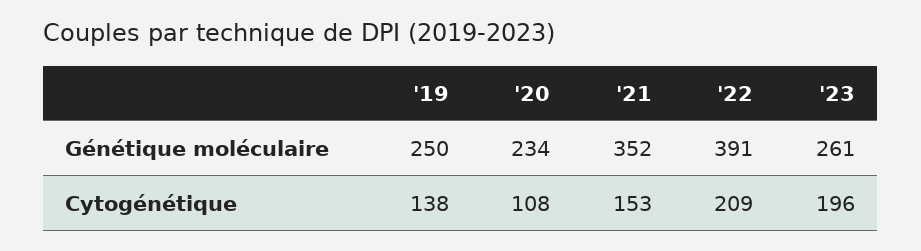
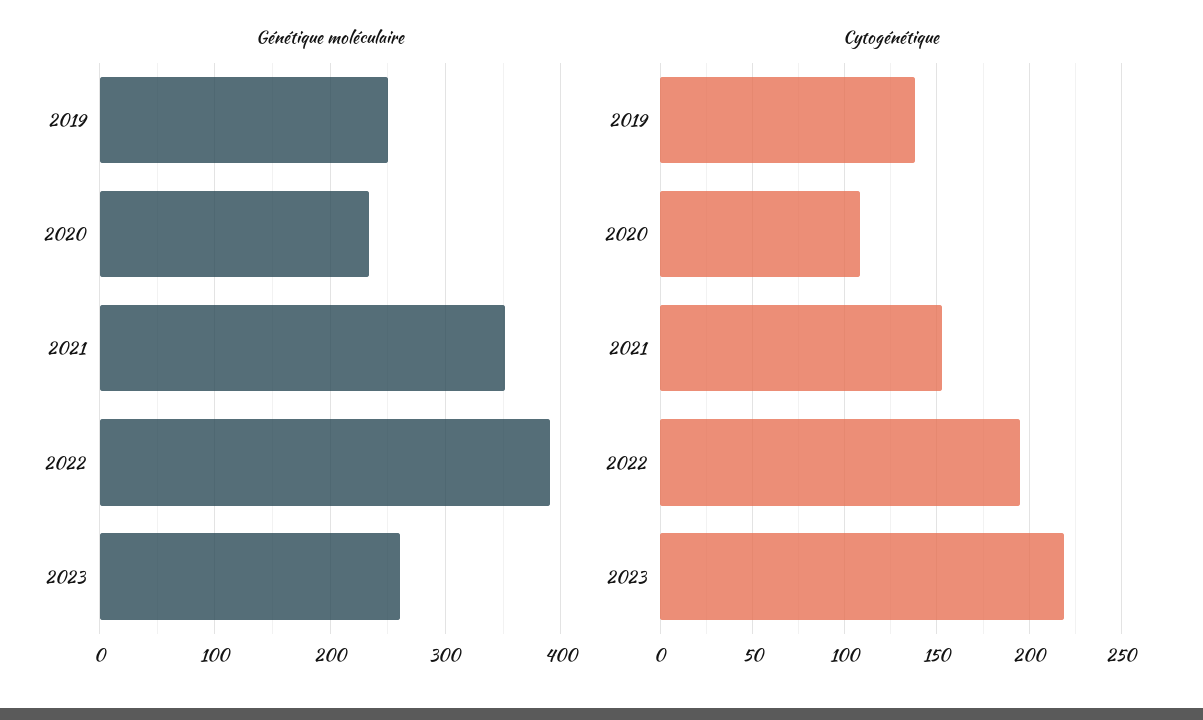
Cytogénétique, '22: 209 -> 195
Cytogénétique, '23: 196 -> 220

